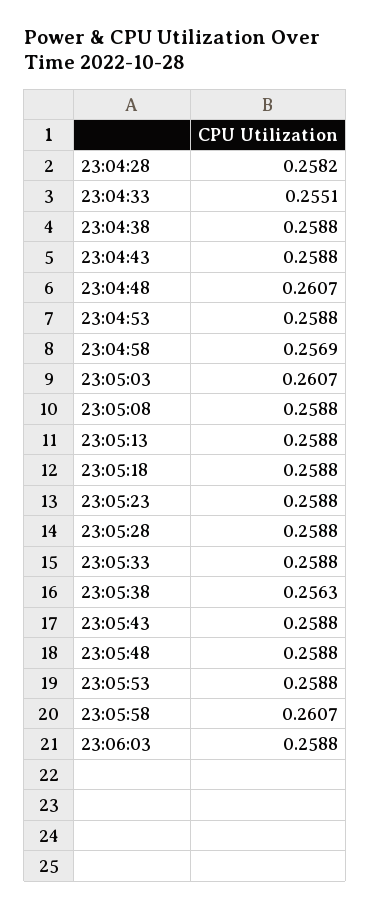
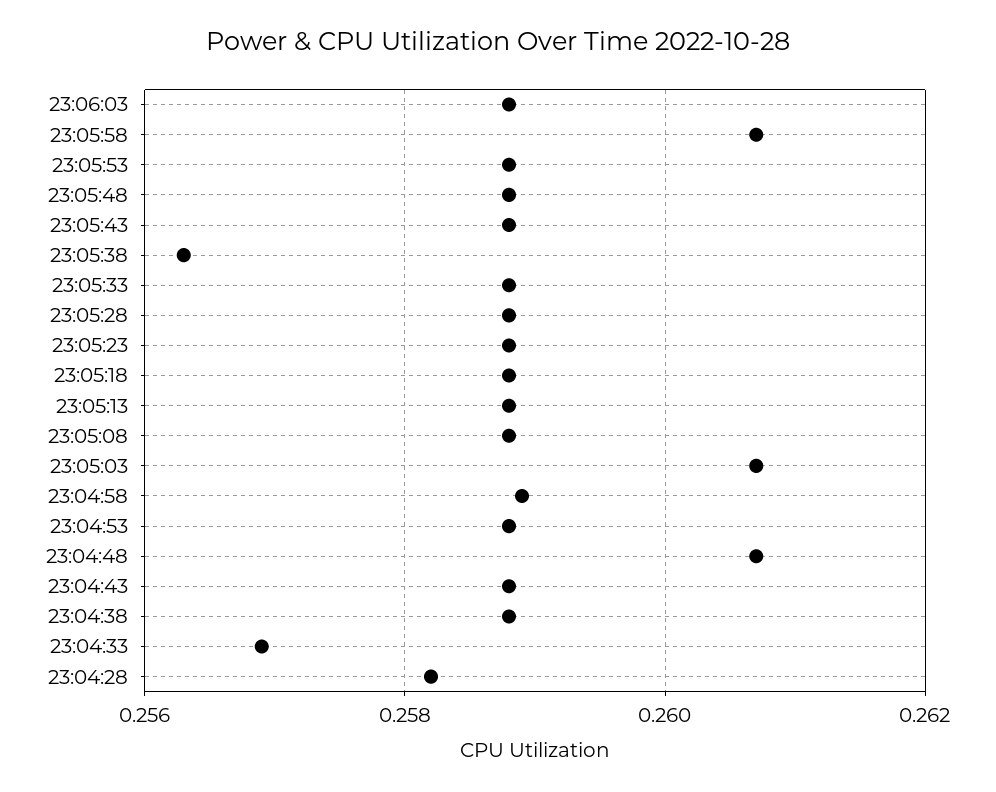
23:04:33: 0.2551 -> 0.257
23:04:58: 0.2569 -> 0.259

